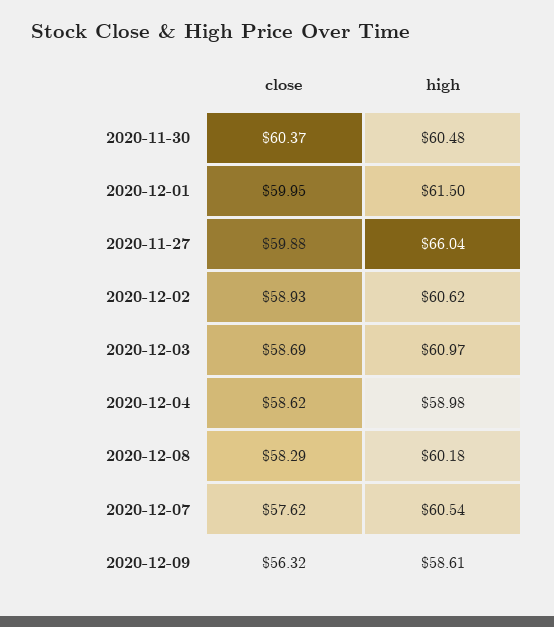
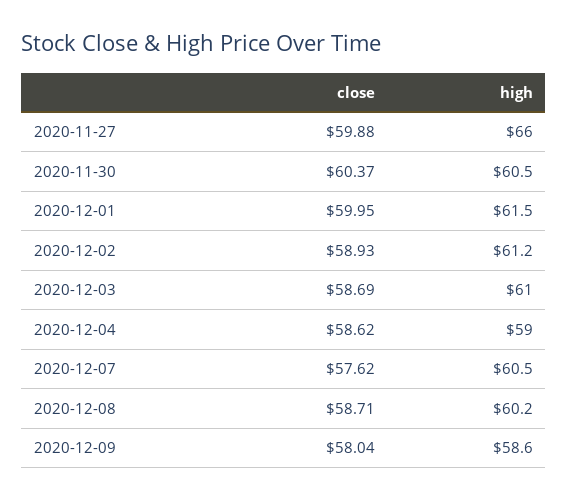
high, 2020-12-02: 60.62 -> 61.2
close, 2020-12-08: 58.29 -> 58.71
close, 2020-12-09: 56.32 -> 58.04

